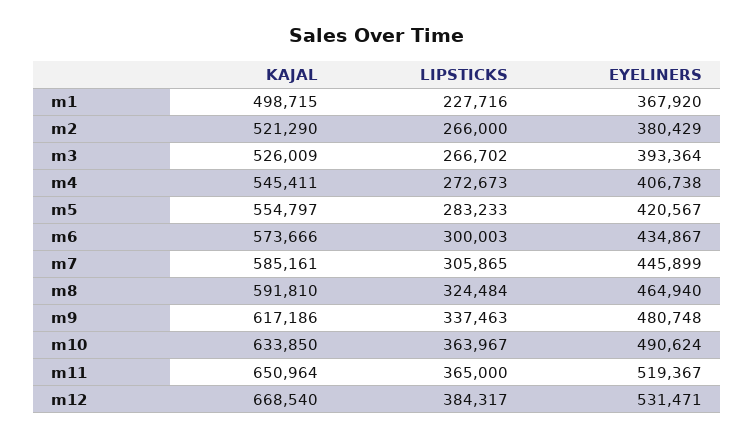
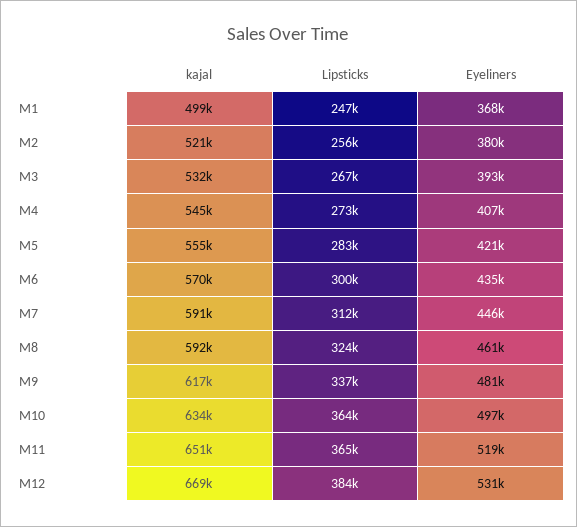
LIPSTICKS, m1: 227716 -> 247000
LIPSTICKS, m2: 266000 -> 256000
KAJAL, m3: 526009 -> 532000
KAJAL, m6: 573666 -> 570000
KAJAL, m7: 585161 -> 591000
LIPSTICKS, m7: 305865 -> 312000
EYELINERS, m8: 464940 -> 461000
EYELINERS, m10: 490624 -> 497000

